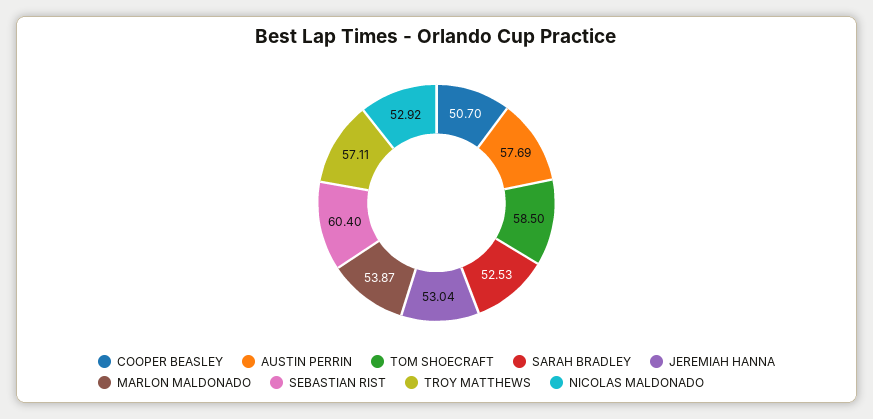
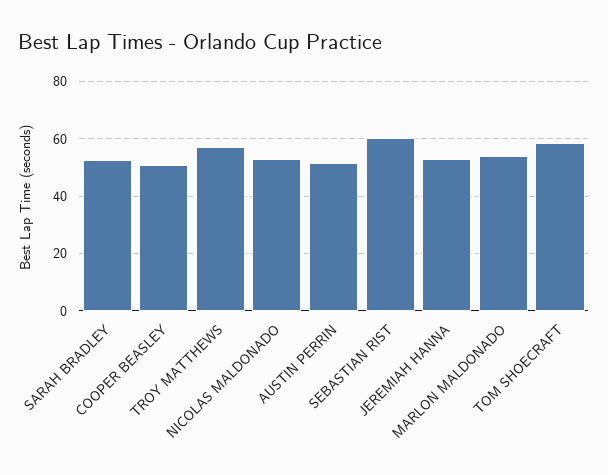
AUSTIN PERRIN: 57.69 -> 52.5

